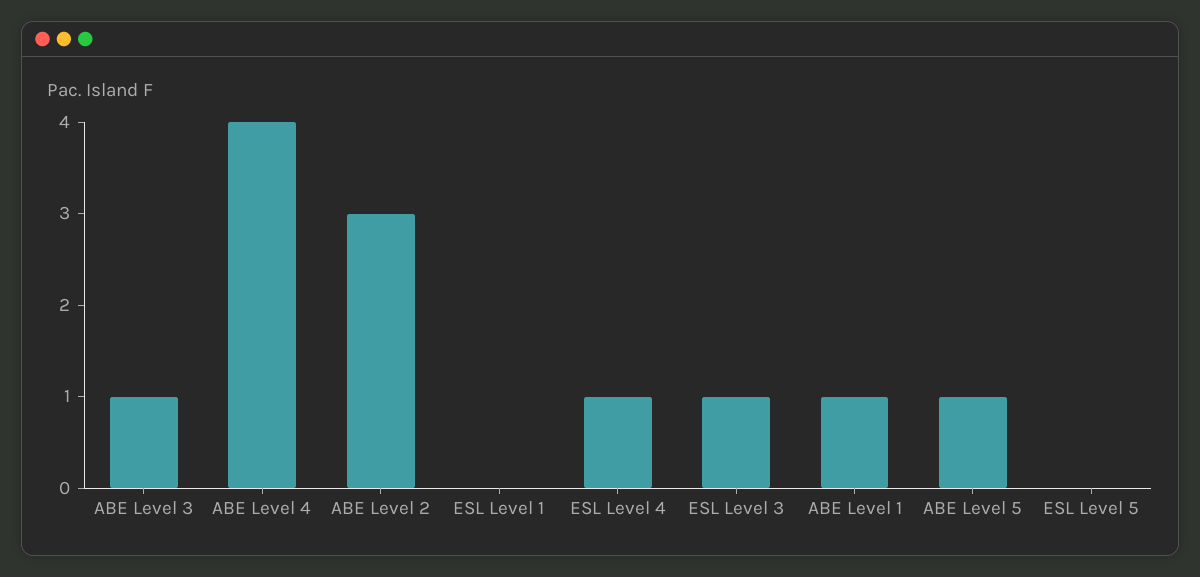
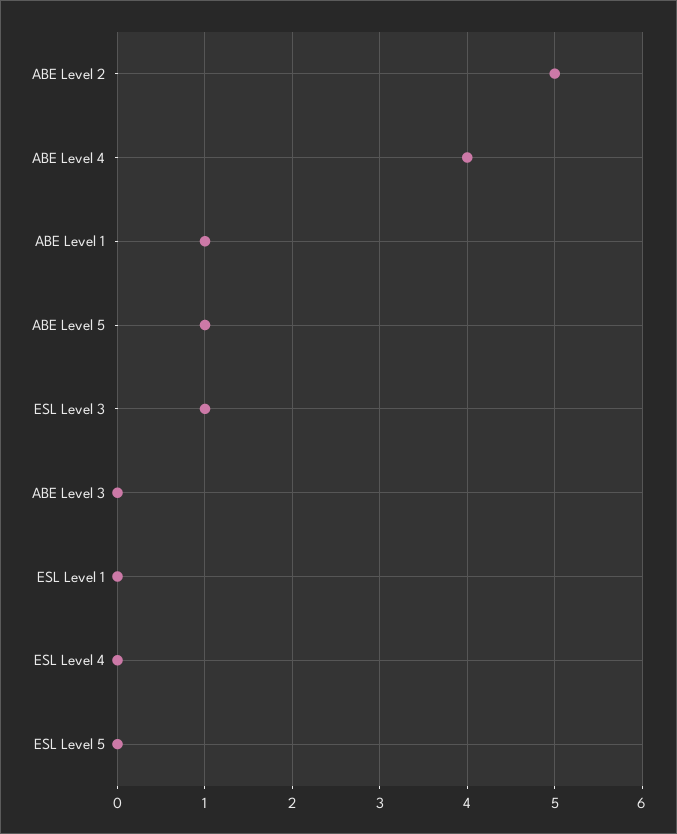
ABE Level 3: 1 -> 0
ABE Level 2: 3 -> 5
ESL Level 4: 1 -> 0

